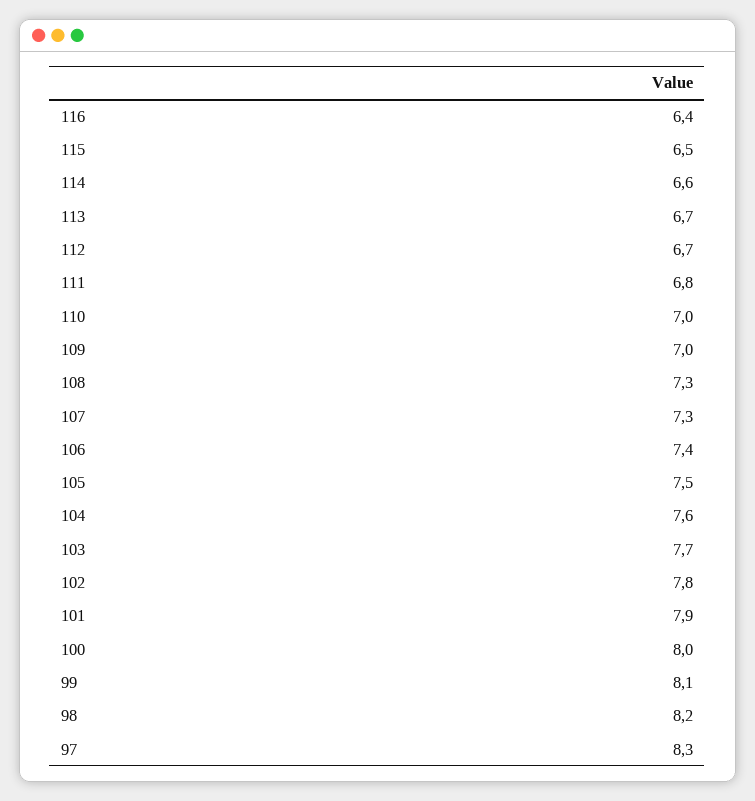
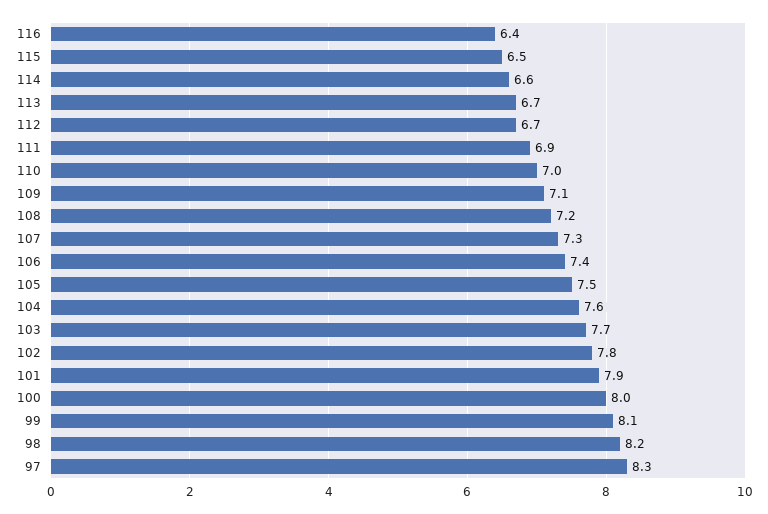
111: 6.8 -> 6.9
109: 7 -> 7.1
108: 7.3 -> 7.2

